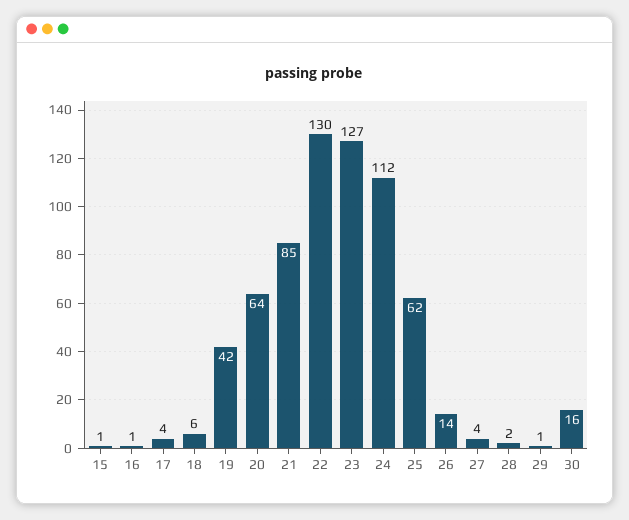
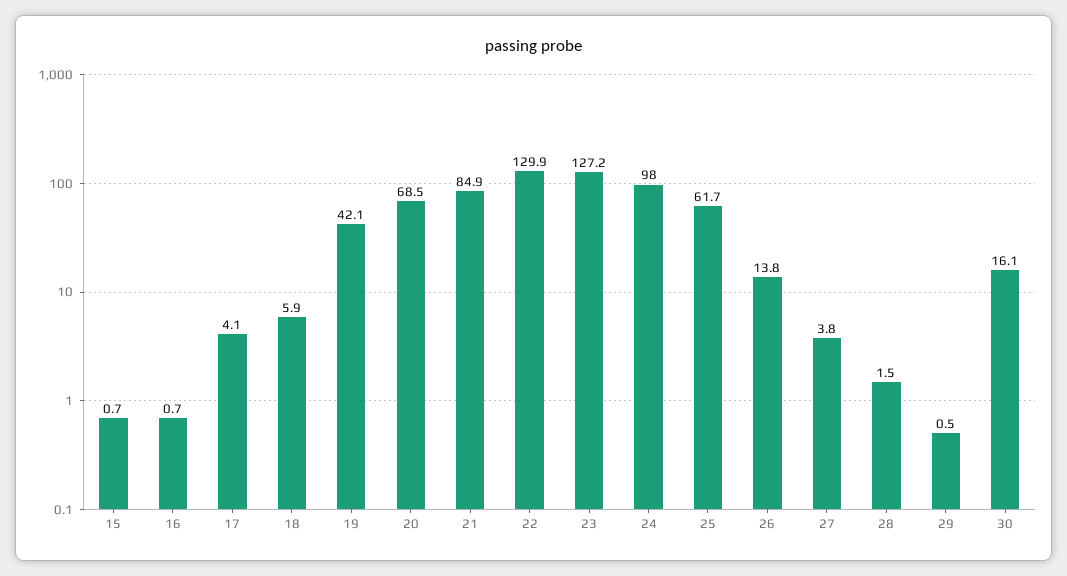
20: 64 -> 68.5
24: 112 -> 98

